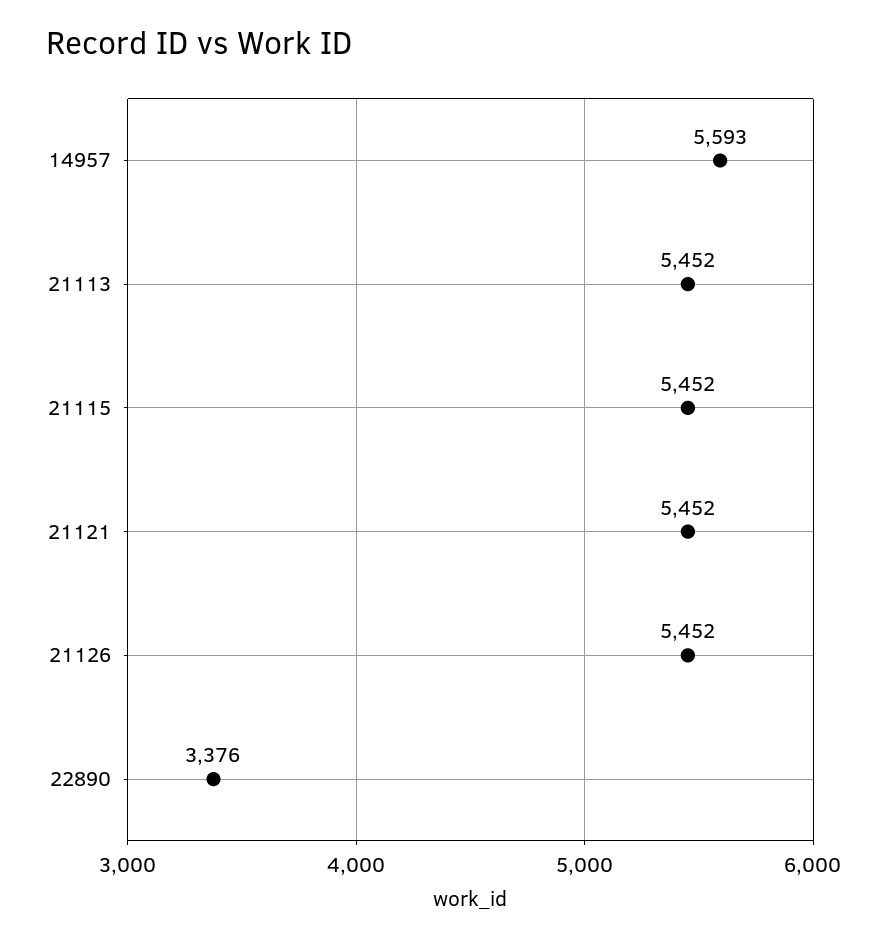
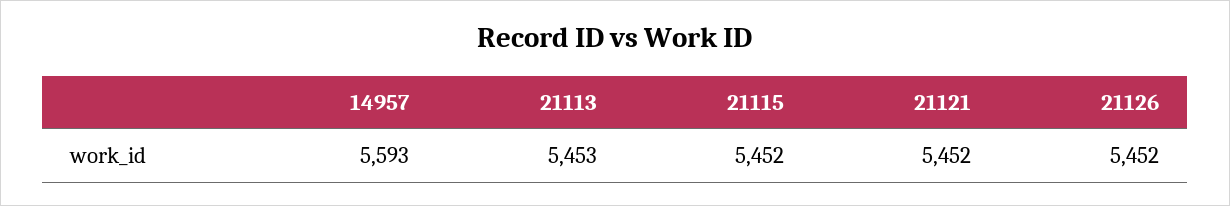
21113: 5452 -> 5453
22890: 3376 -> none

